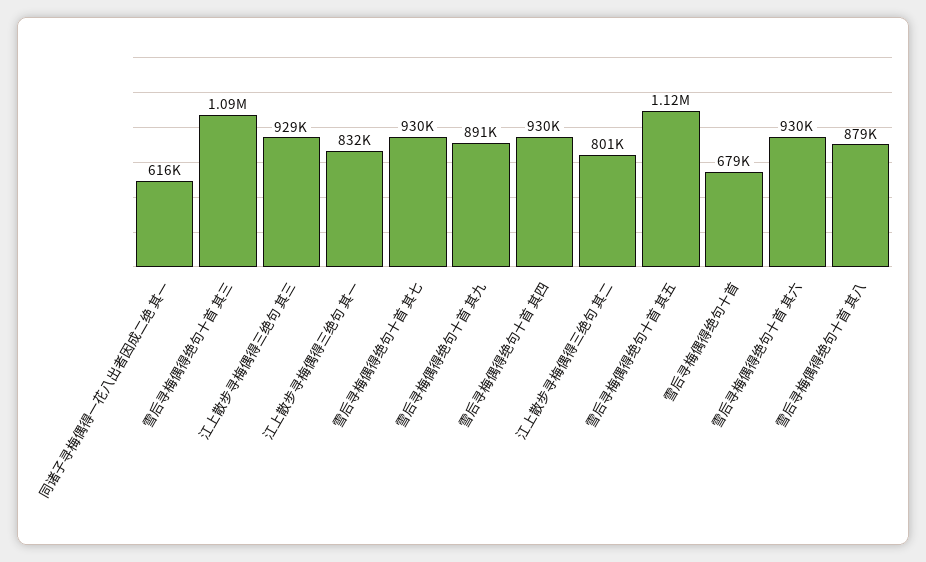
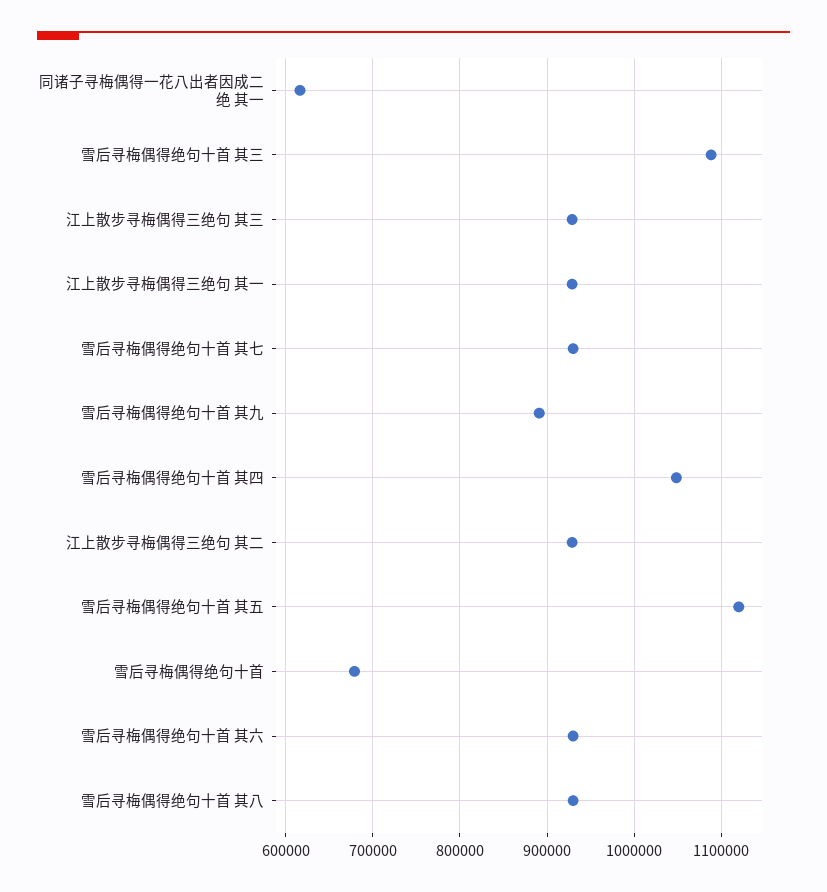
江上散步寻梅偶得三绝句 其一: 832000 -> 930000
雪后寻梅偶得绝句十首 其四: 930000 -> 1050000
江上散步寻梅偶得三绝句 其二: 801000 -> 930000
雪后寻梅偶得绝句十首 其八: 879000 -> 930000

